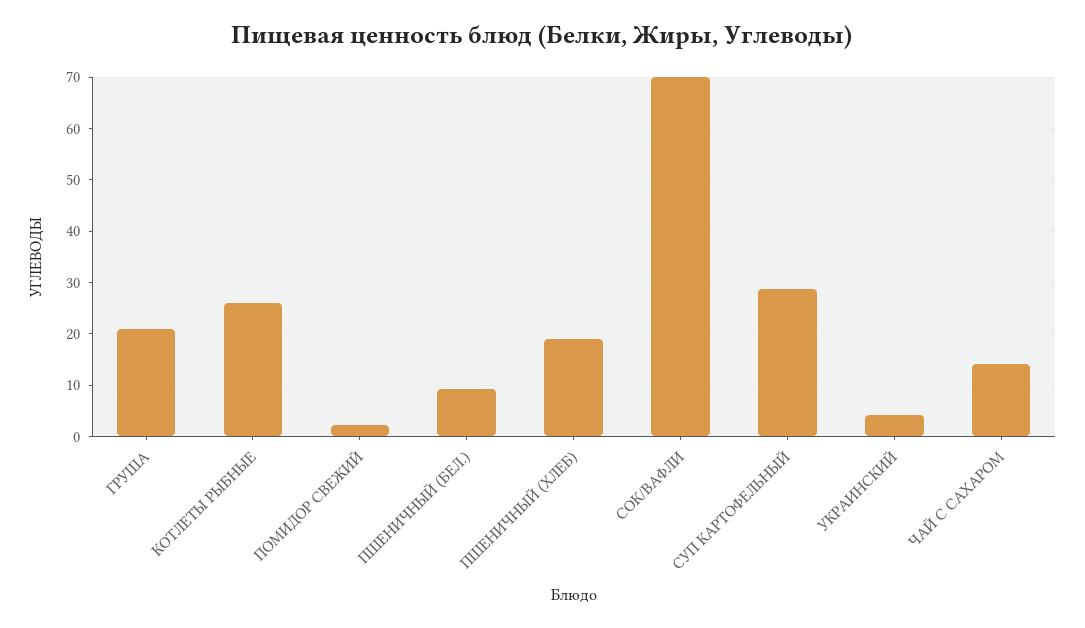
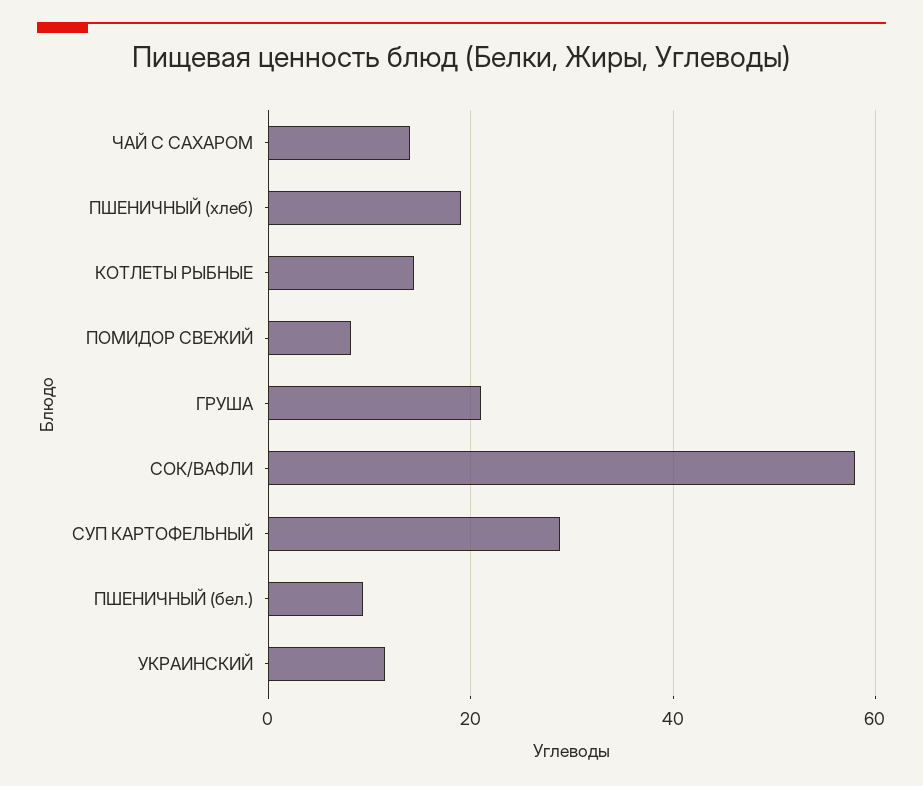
КОТЛЕТЫ РЫБНЫЕ: 26 -> 14
ПОМИДОР СВЕЖИЙ: 2 -> 8
СОК/ВАФЛИ: 70 -> 58
УКРАИНСКИЙ: 4 -> 12

